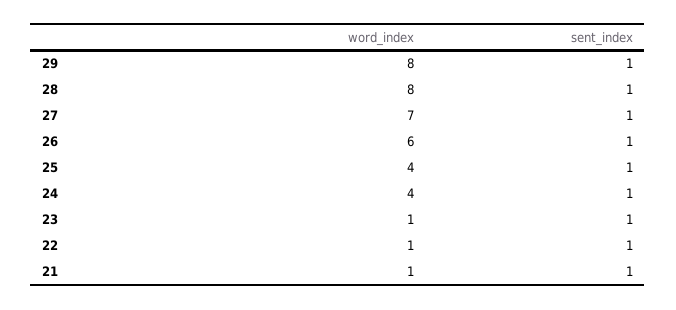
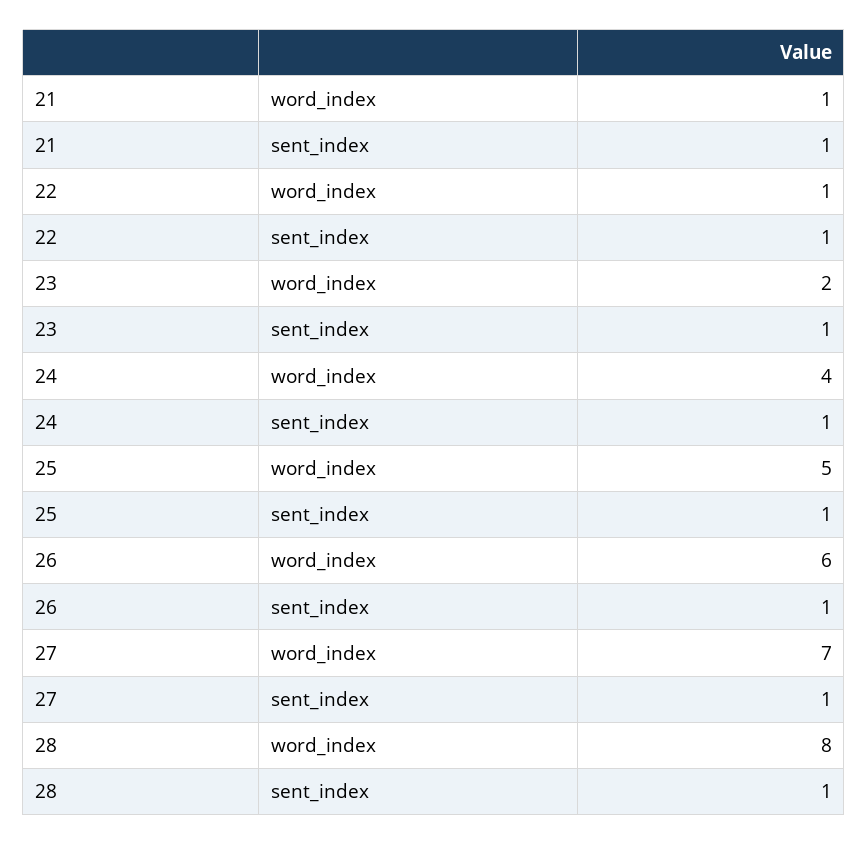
word_index, 29: 8 -> none
sent_index, 29: 1 -> none
word_index, 25: 4 -> 5
word_index, 23: 1 -> 2

